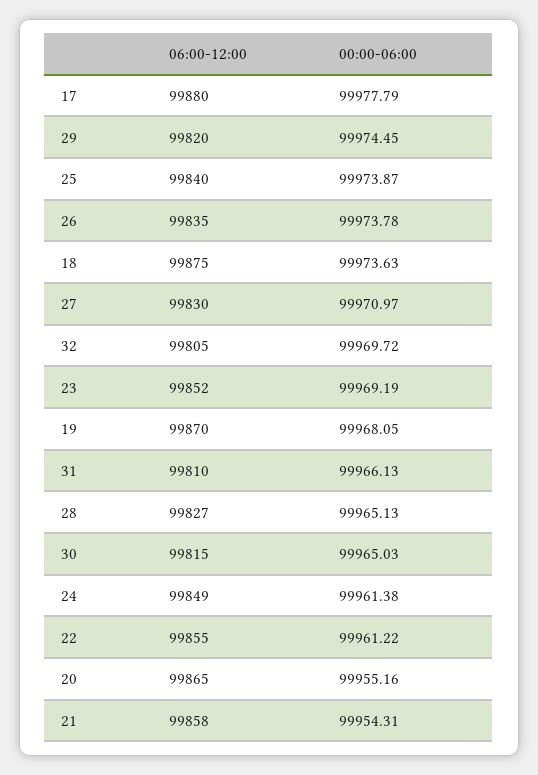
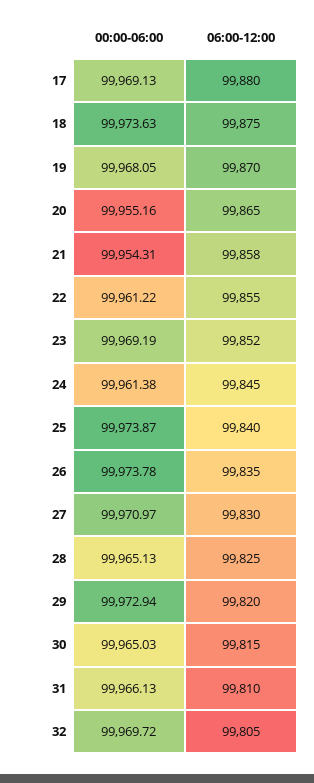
00:00-06:00, 17: 99977.79 -> 99969.13
00:00-06:00, 29: 99974.45 -> 99972.94
06:00-12:00, 28: 99827 -> 99825
06:00-12:00, 24: 99849 -> 99845

